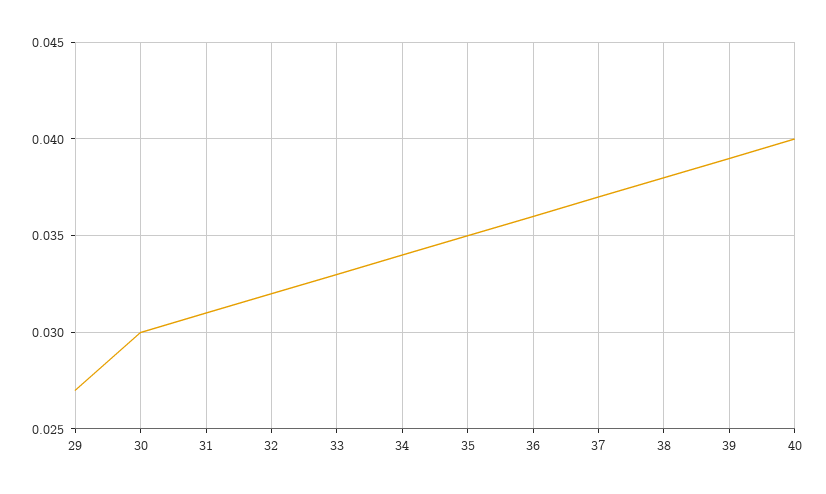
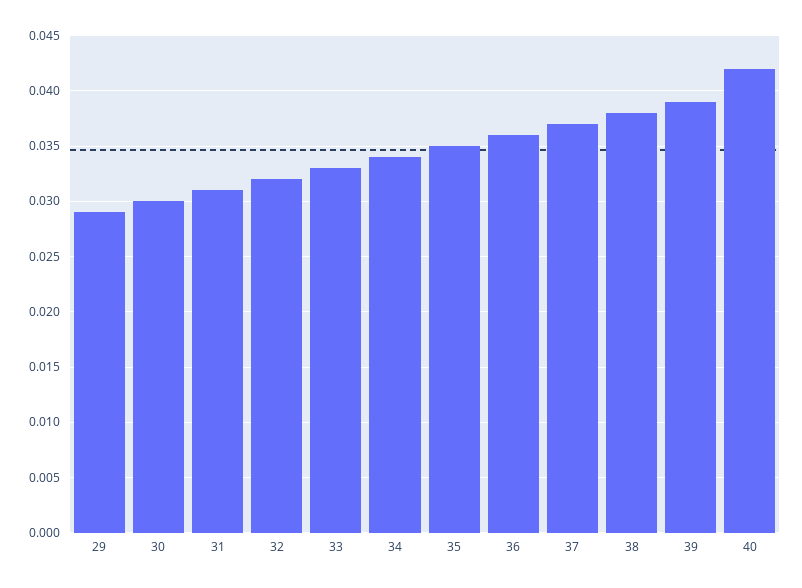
29: 0.027 -> 0.029
40: 0.04 -> 0.042

